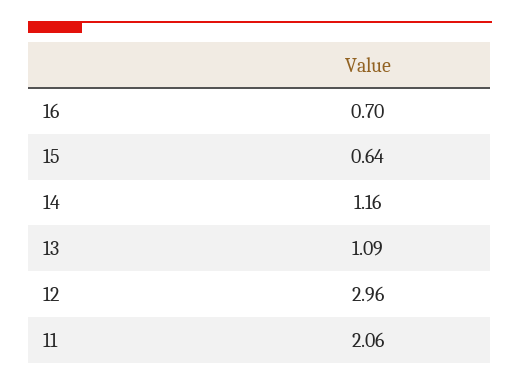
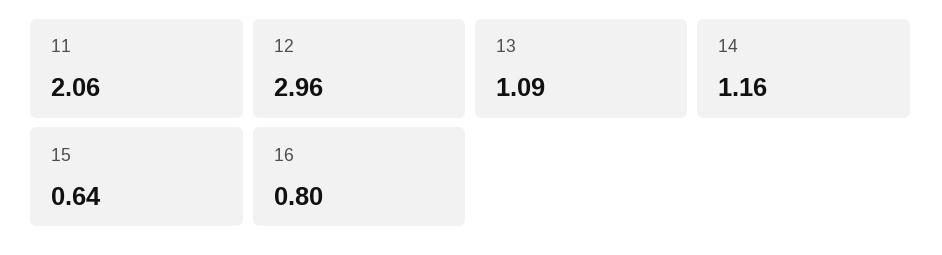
16: 0.7 -> 0.8

